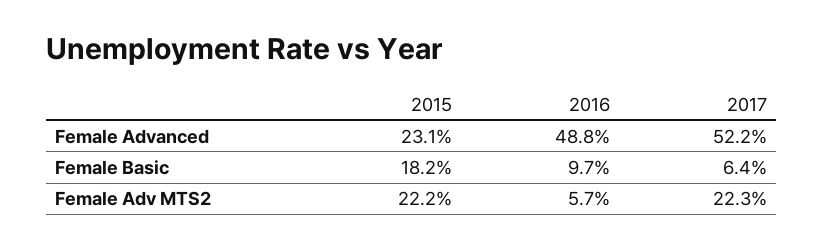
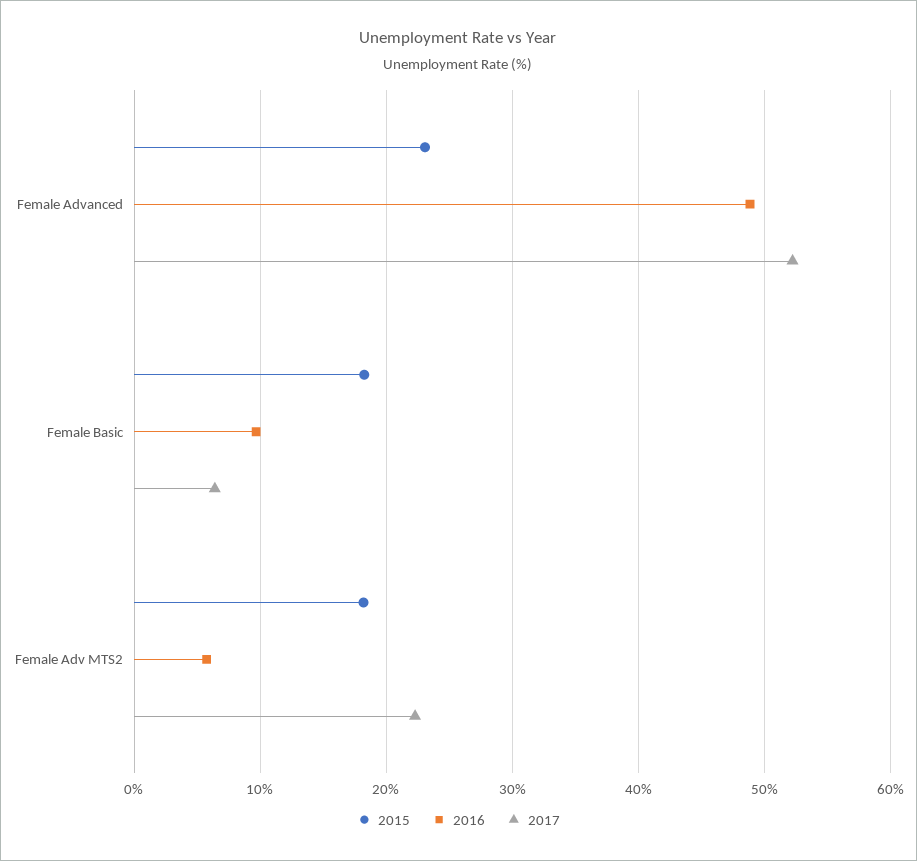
2015, Female Adv MTS2: 22.2 -> 18

